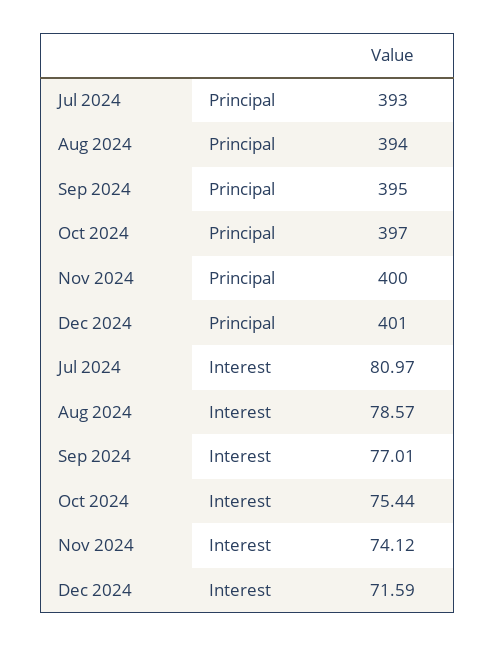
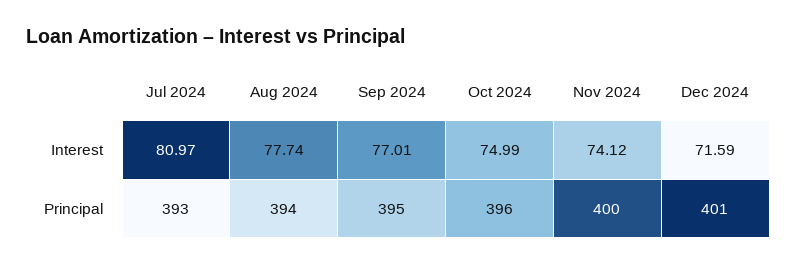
Oct 2024, Principal: 397 -> 396
Aug 2024, Interest: 78.57 -> 77.74
Oct 2024, Interest: 75.44 -> 74.99

